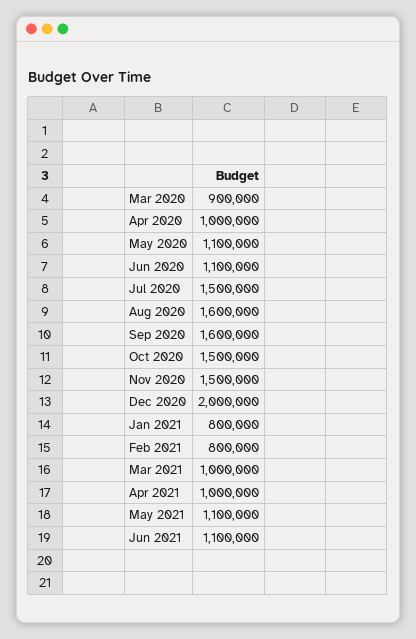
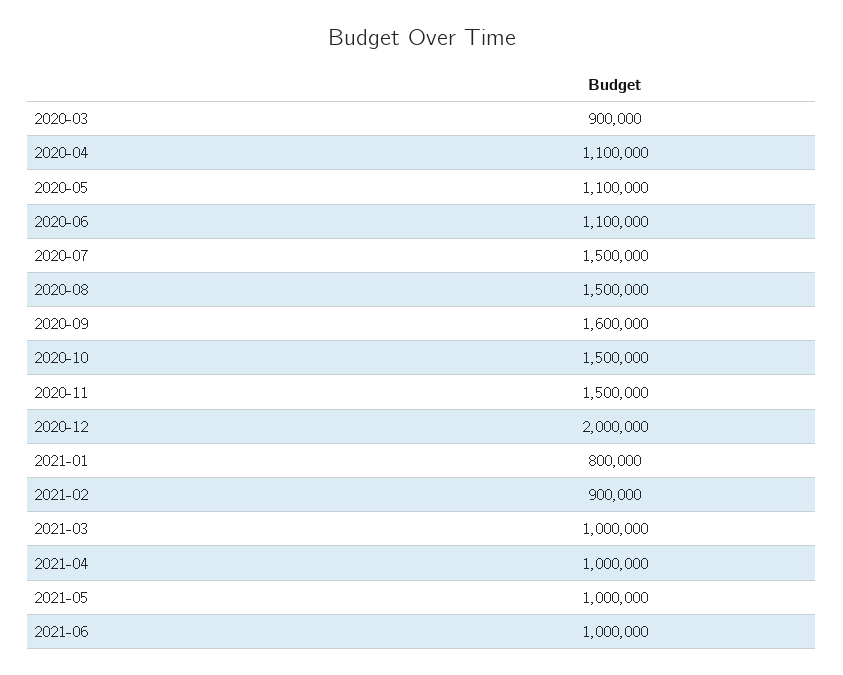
Apr 2020: 1000000 -> 1100000
Aug 2020: 1600000 -> 1500000
Feb 2021: 800000 -> 900000
May 2021: 1100000 -> 1000000
Jun 2021: 1100000 -> 1000000

